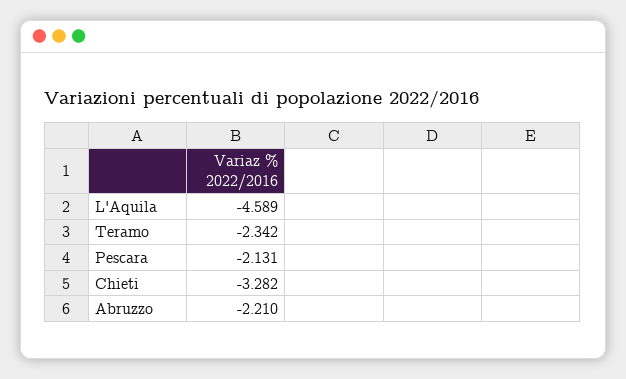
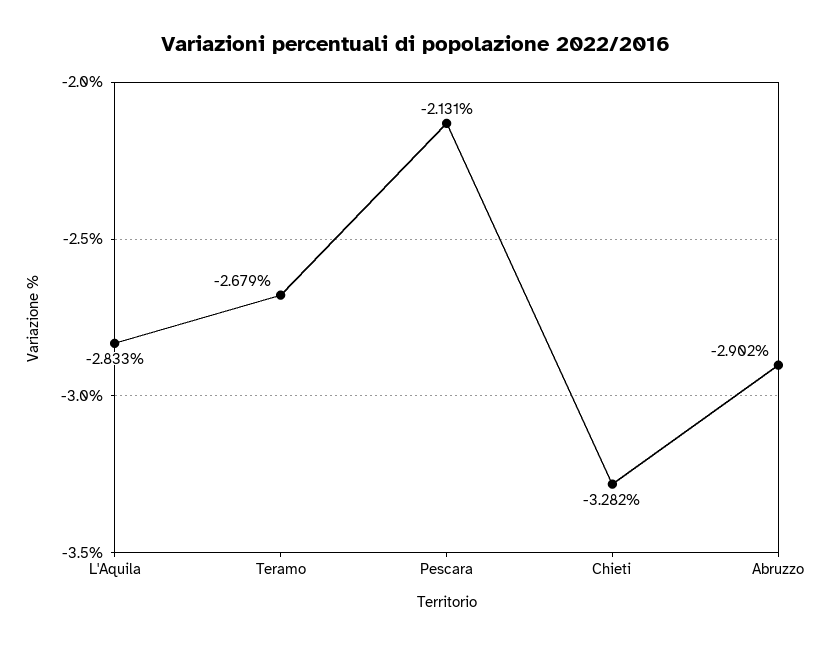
L'Aquila: -4.589 -> -2.833
Teramo: -2.342 -> -2.679
Abruzzo: -2.21 -> -2.902

